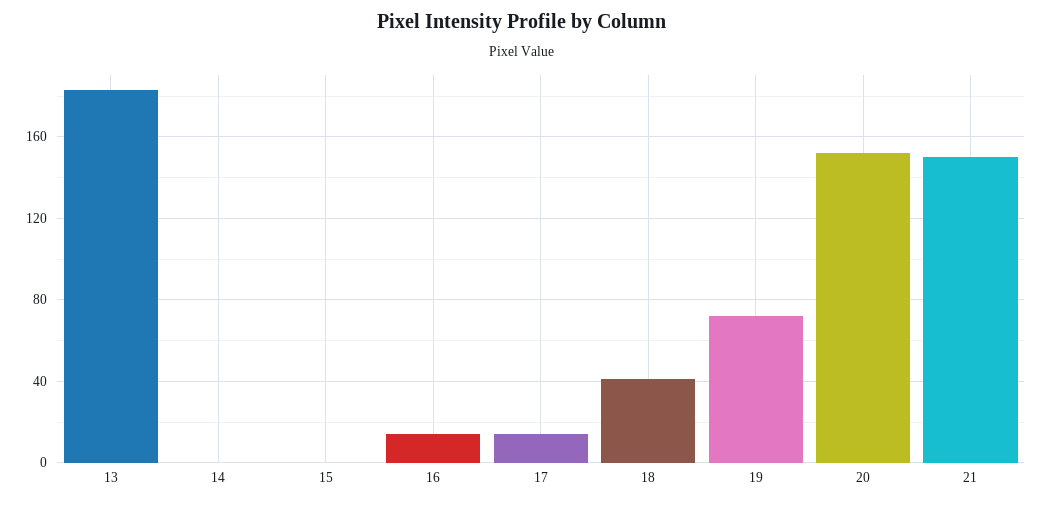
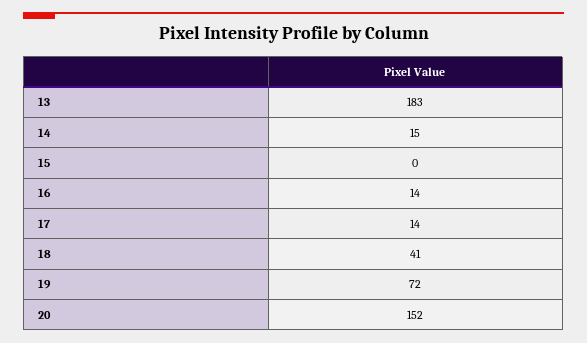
14: 0 -> 15
21: 150 -> none

